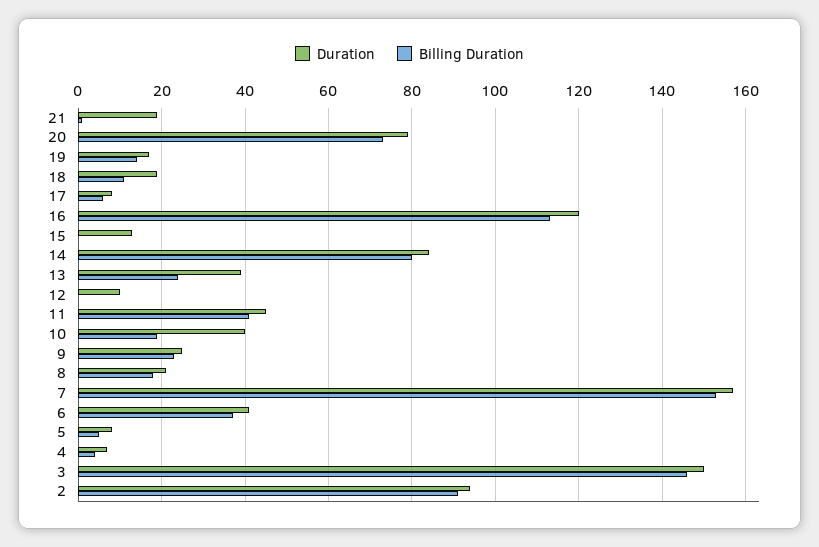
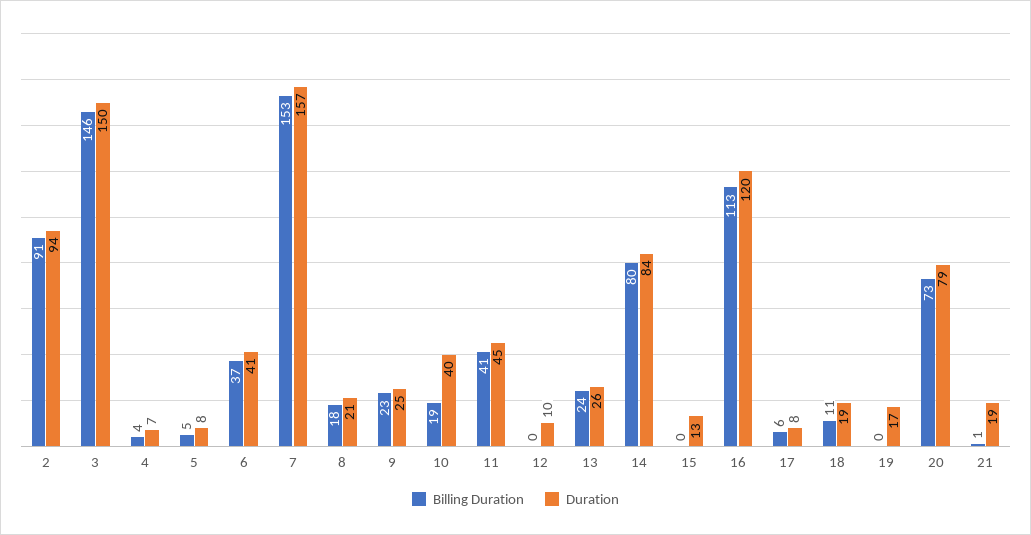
Billing Duration, 19: 15 -> 0
Duration, 13: 40 -> 26

